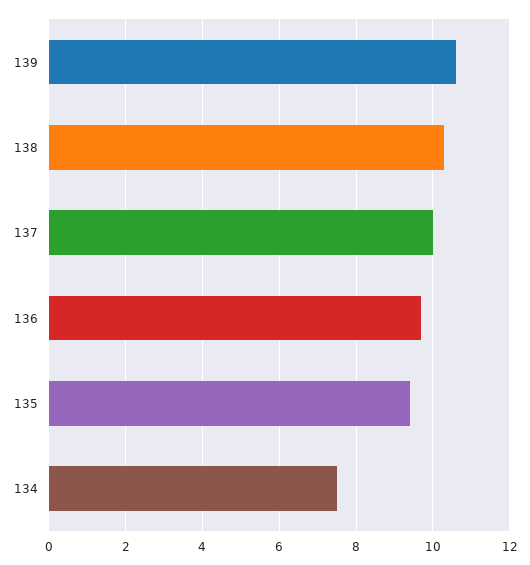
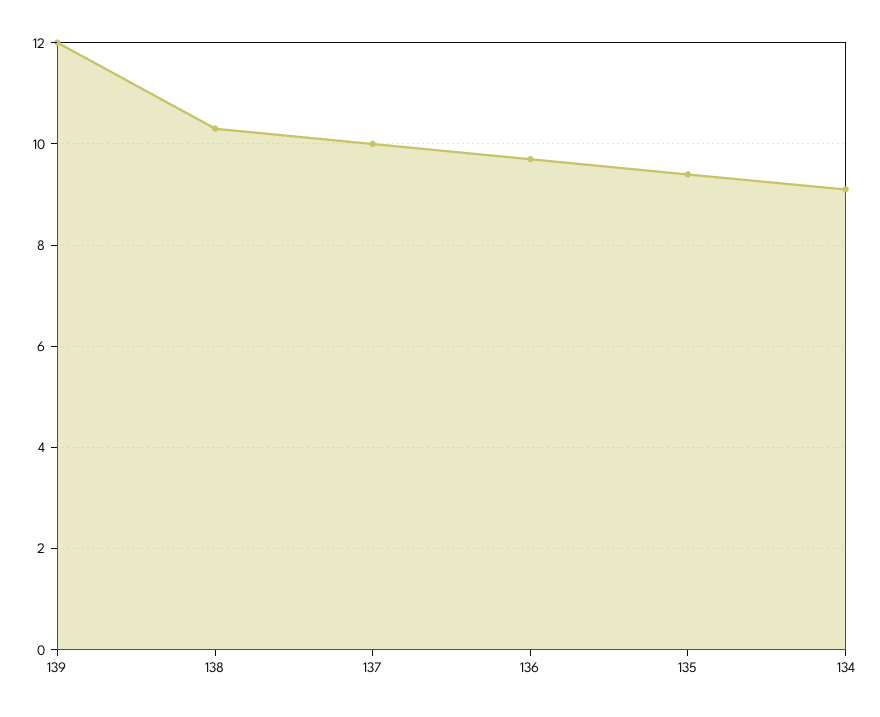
139: 10.5 -> 12
134: 7.5 -> 9

